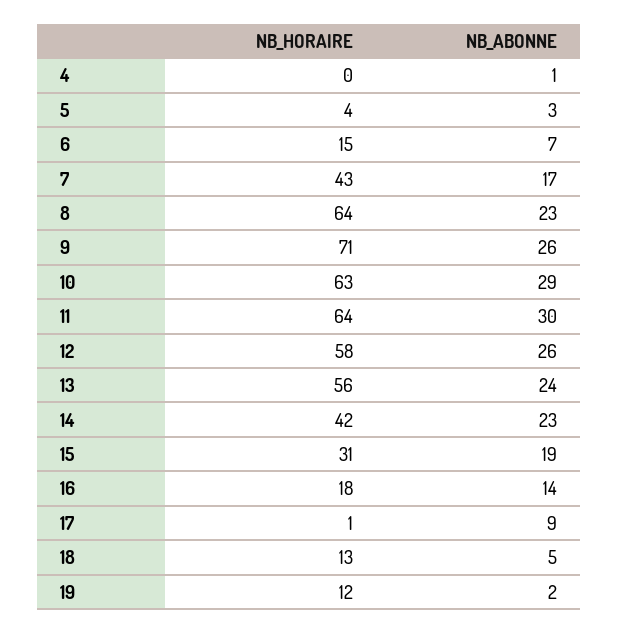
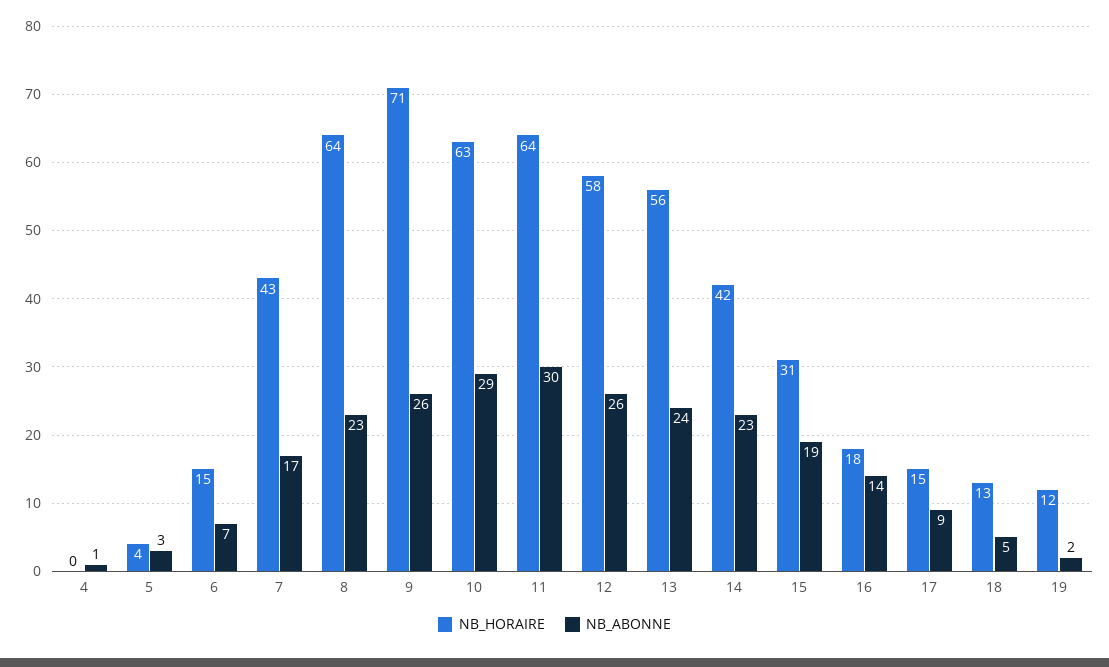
NB_HORAIRE, 17: 1 -> 15

